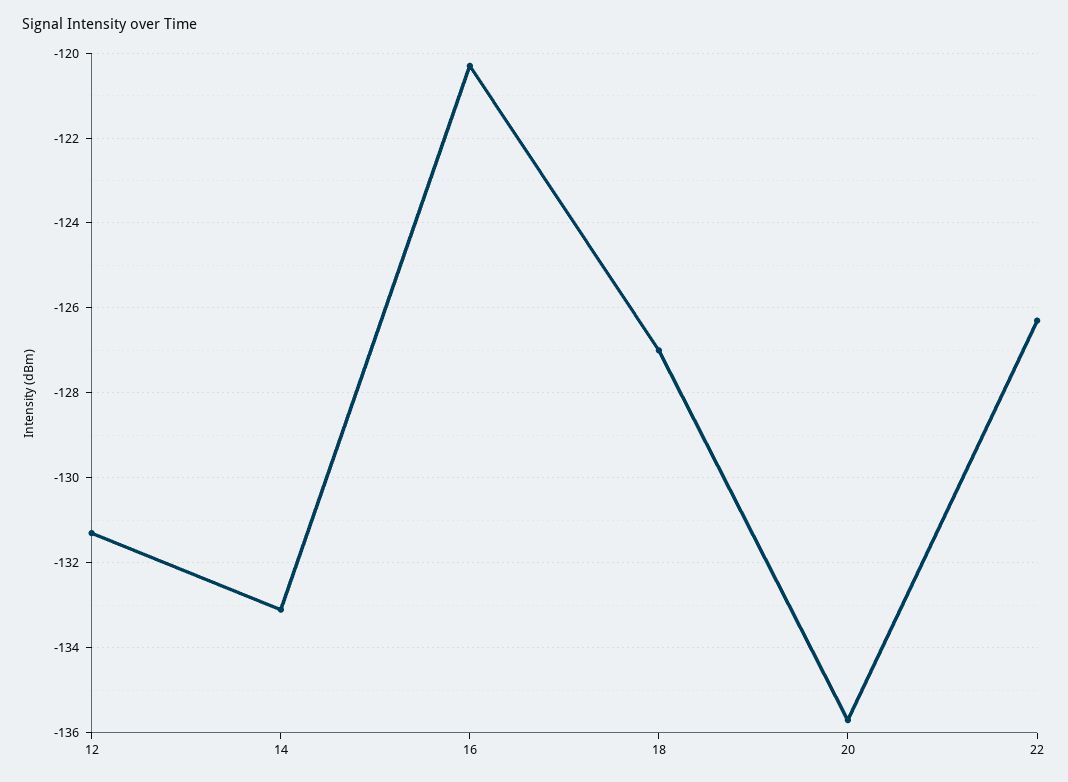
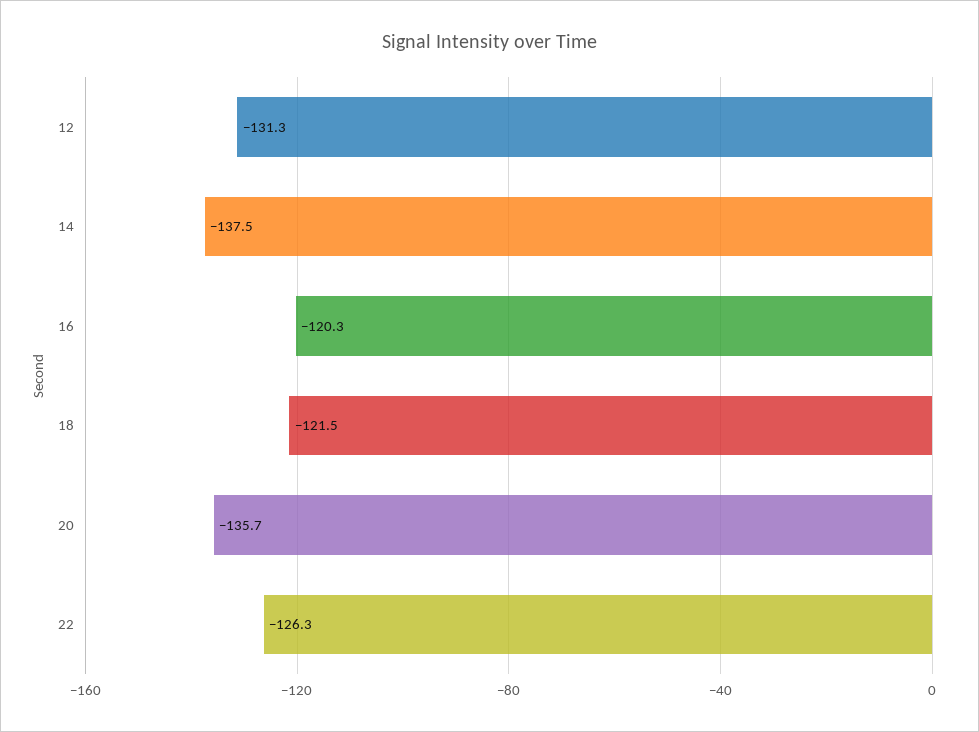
14: -133 -> -137.5
18: -127 -> -121.5

